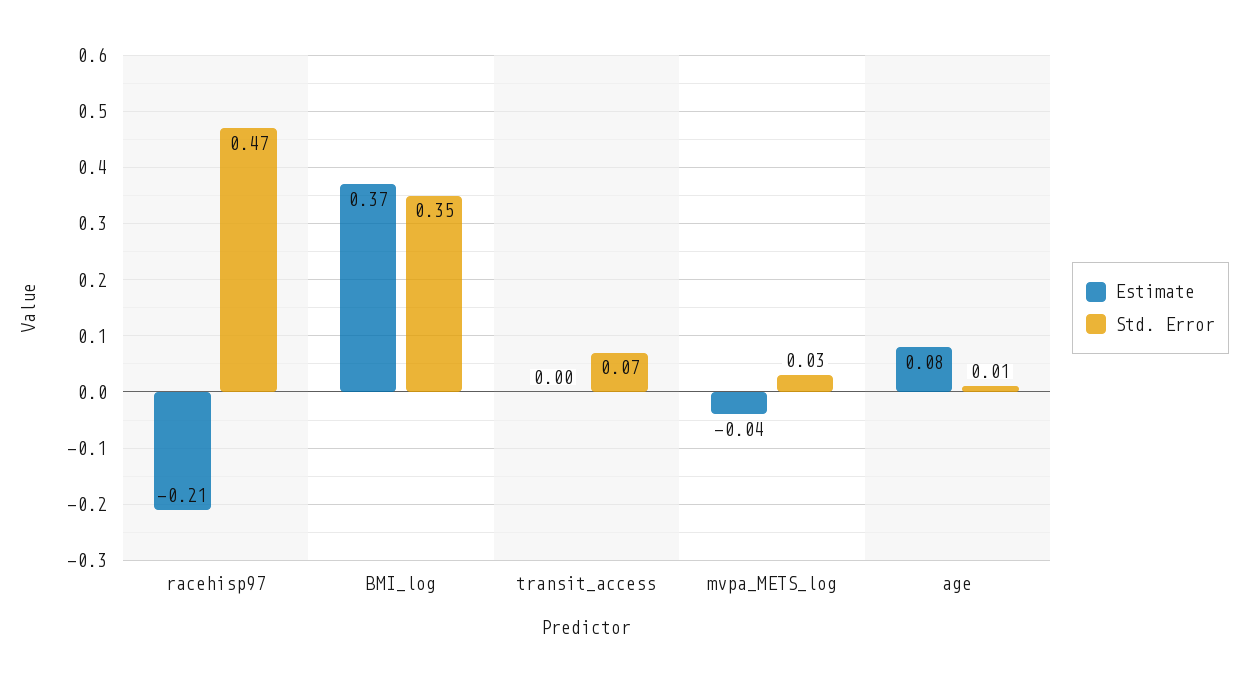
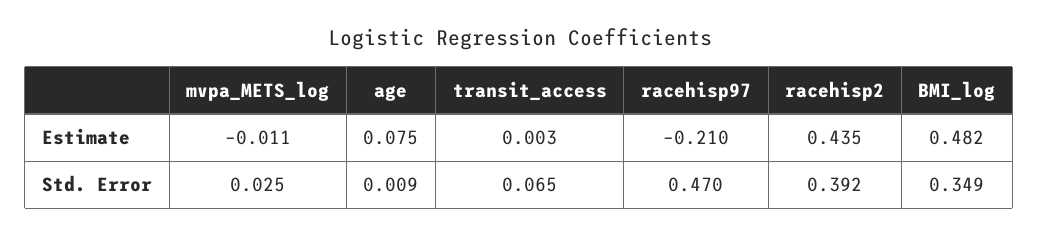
Estimate, BMI_log: 0.37 -> 0.482
Estimate, mvpa_METS_log: -0.04 -> -0.011
Estimate, racehisp2: none -> 0.435
Std. Error, racehisp2: none -> 0.392

